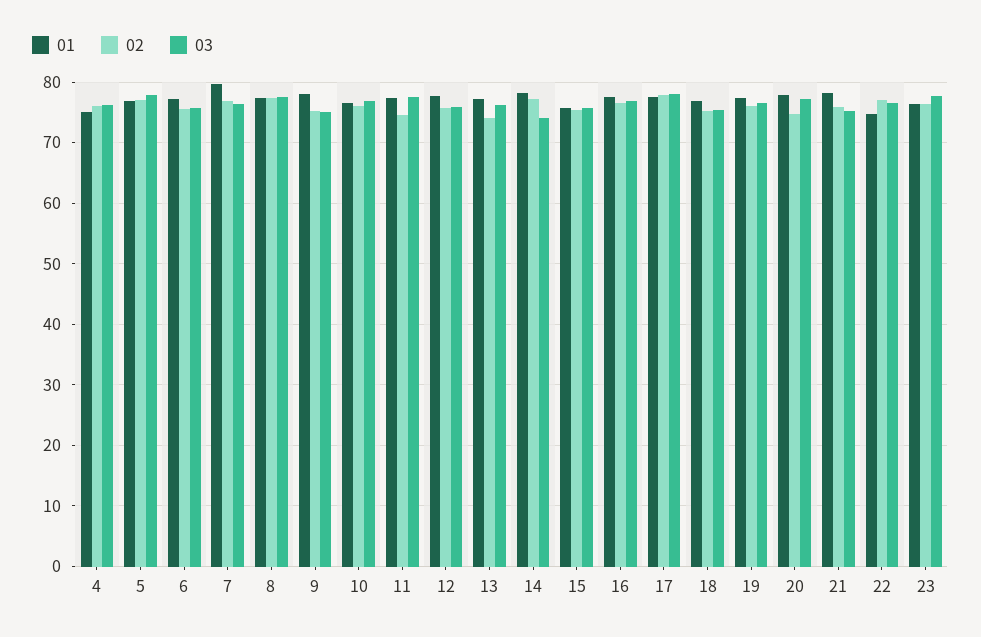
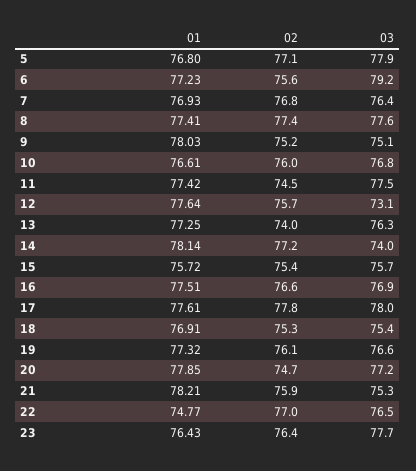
01, 4: 75 -> none
02, 4: 76 -> none
03, 4: 76 -> none
03, 6: 76 -> 79.2
01, 7: 80 -> 76.93
03, 12: 76 -> 73.1

